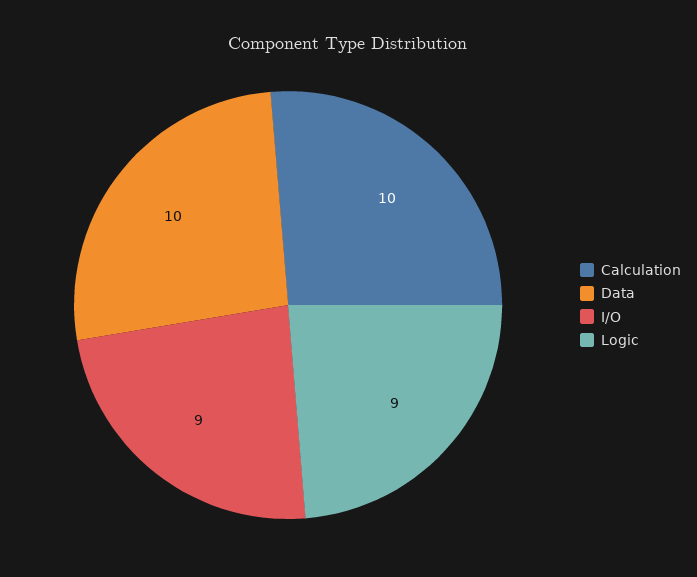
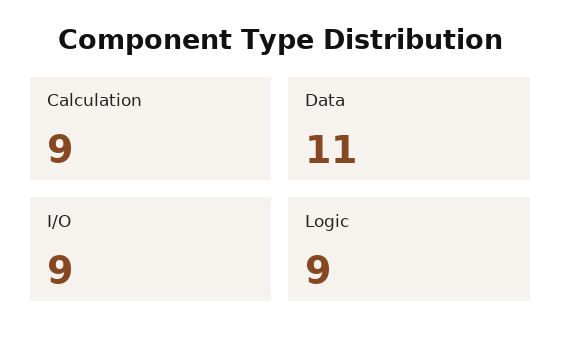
Calculation: 10 -> 9
Data: 10 -> 11

